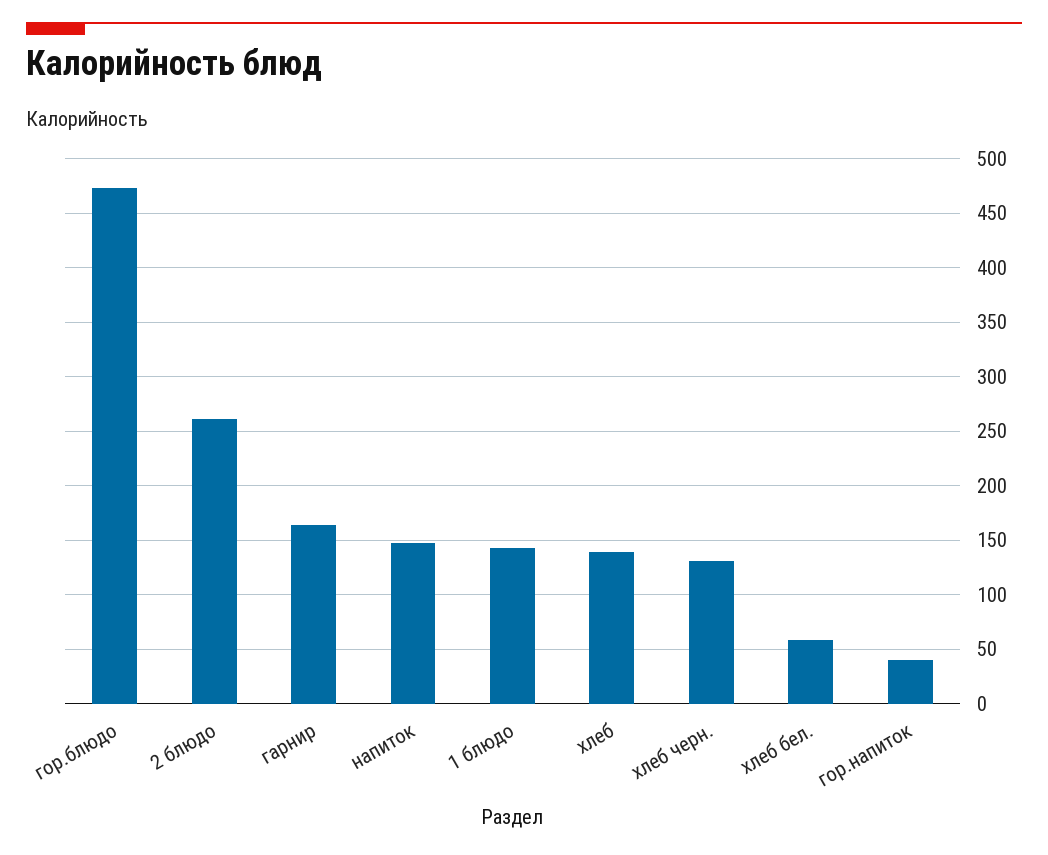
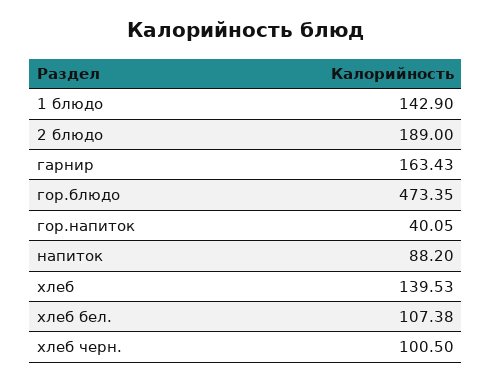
2 блюдо: 260 -> 189
напиток: 150 -> 88.2
хлеб черн.: 130 -> 100.5
хлеб бел.: 60 -> 107.38

